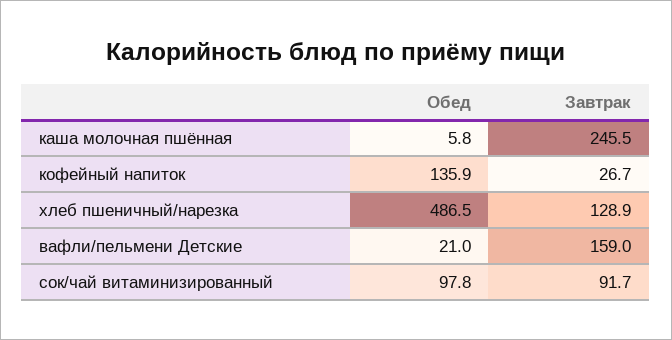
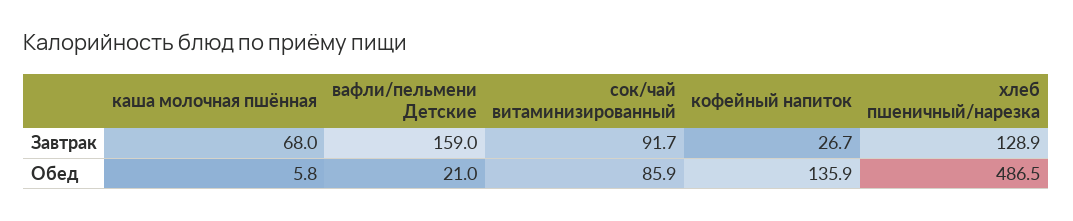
Завтрак, каша молочная пшённая: 245.5 -> 68
Обед, сок/чай витаминизированный: 97.8 -> 85.9

